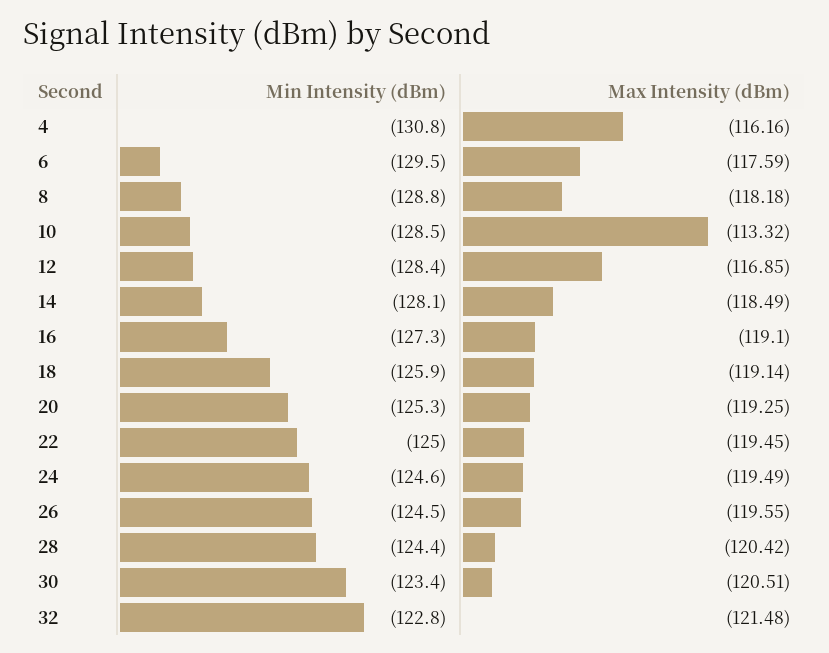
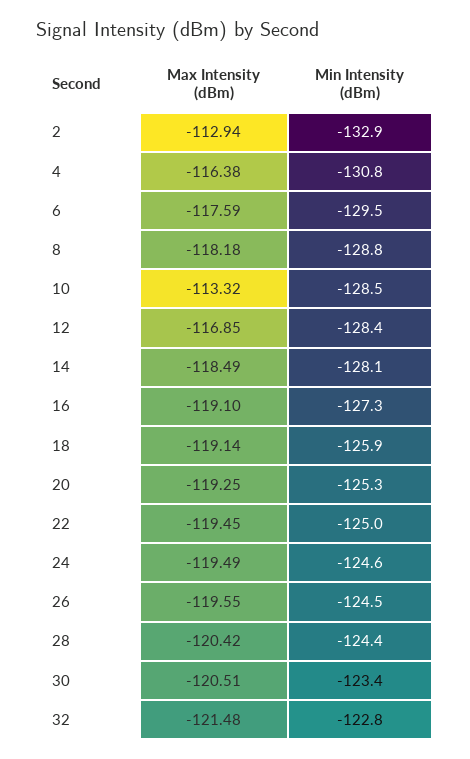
Max Intensity (dBm), 4: -116.16 -> -116.38
Max Intensity (dBm), 2: none -> -112.94
Min Intensity (dBm), 2: none -> -132.9

